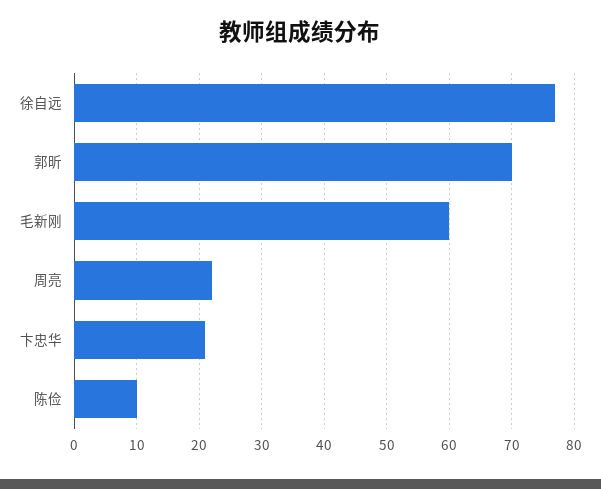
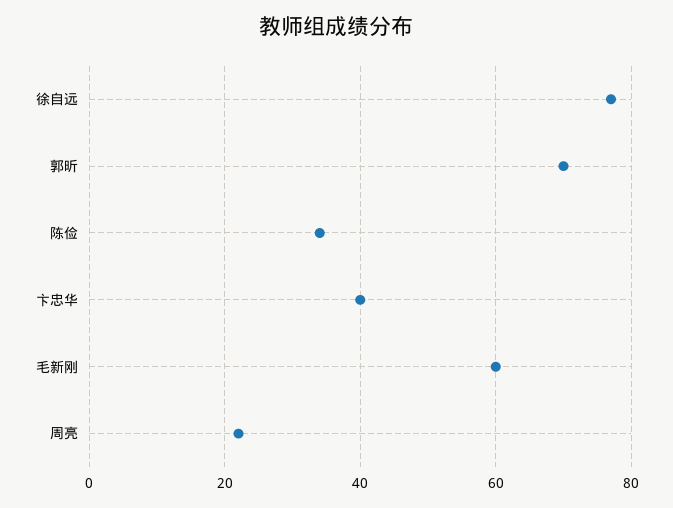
卞忠华: 21 -> 40
陈俭: 10 -> 35

